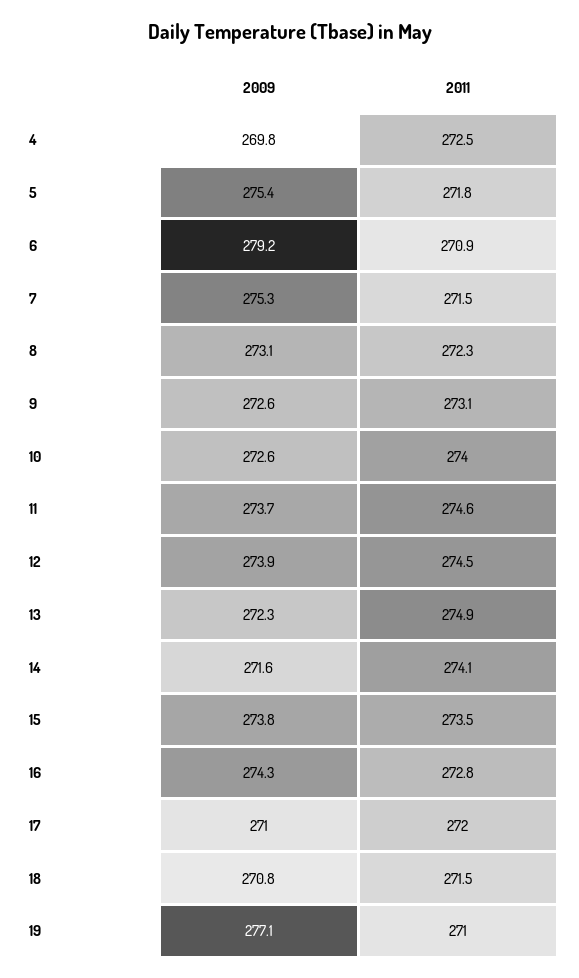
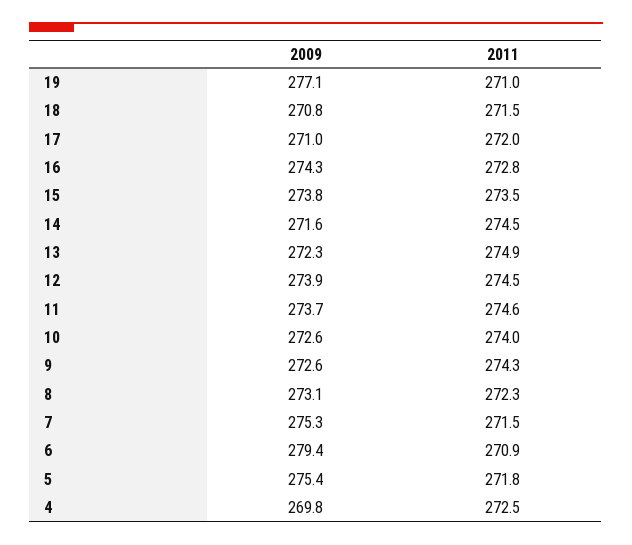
2009, 6: 279.2 -> 279.4
2011, 9: 273.1 -> 274.3
2011, 14: 274.1 -> 274.5

